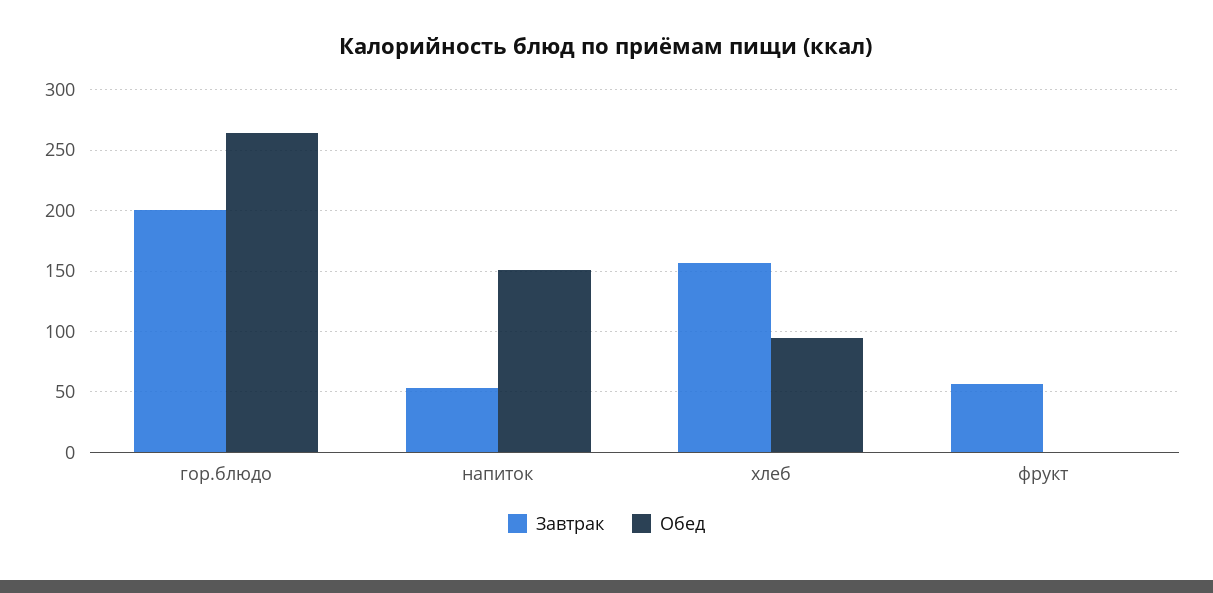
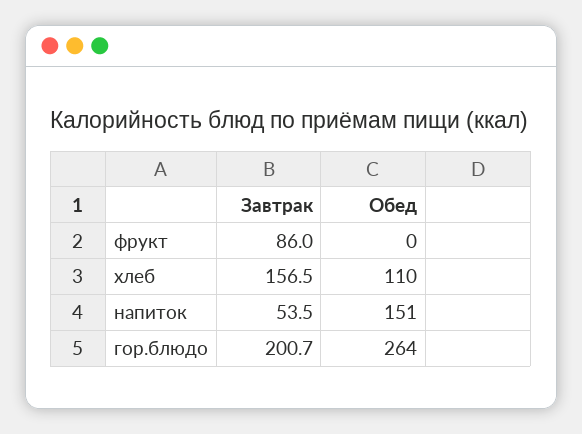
Обед, хлеб: 95 -> 110
Завтрак, фрукт: 55 -> 86

